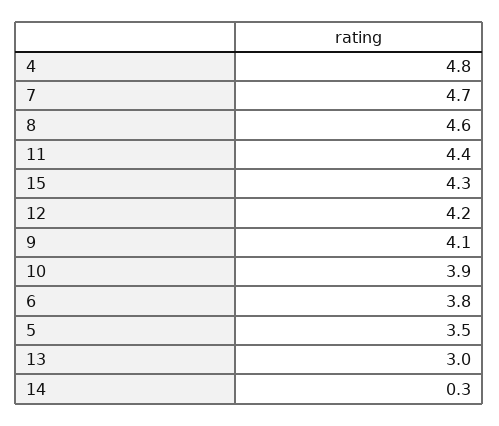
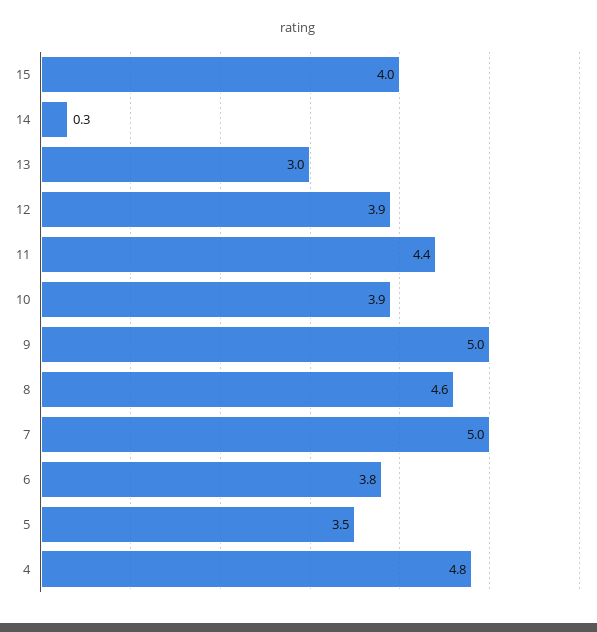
7: 4.7 -> 5
15: 4.3 -> 4
12: 4.2 -> 3.9
9: 4.1 -> 5

